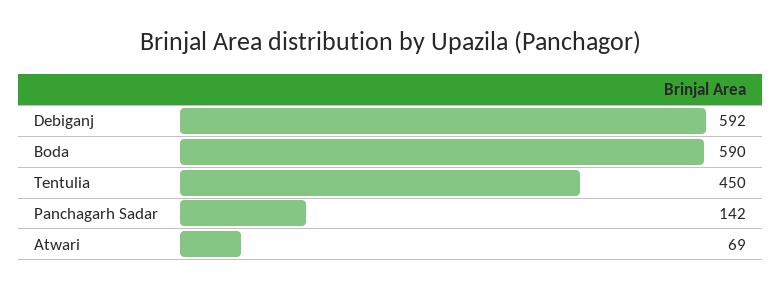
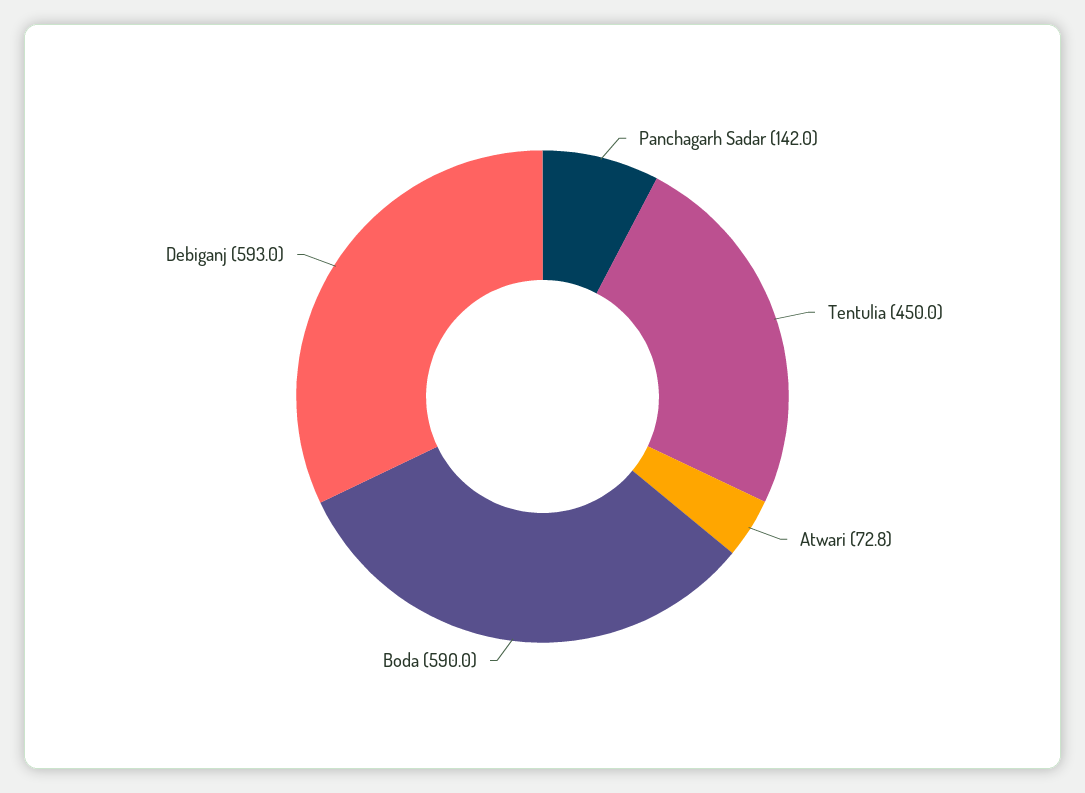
Debiganj: 592 -> 593
Atwari: 69 -> 72.8

